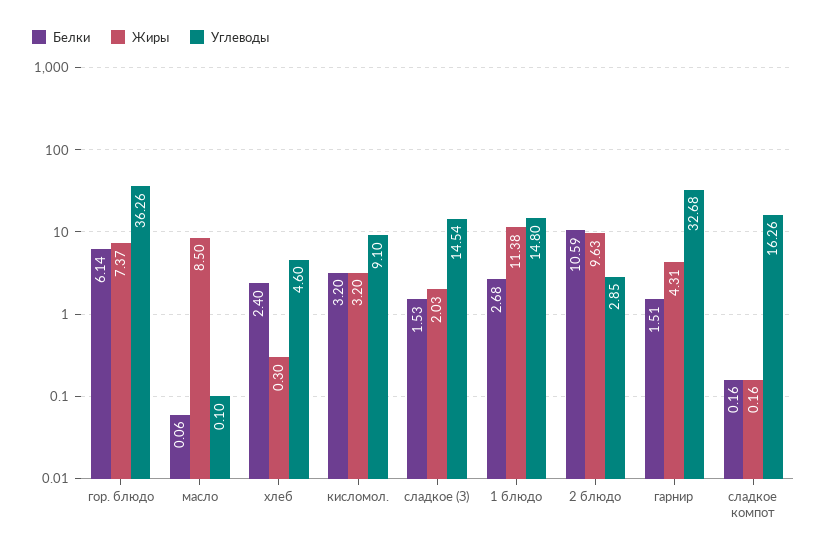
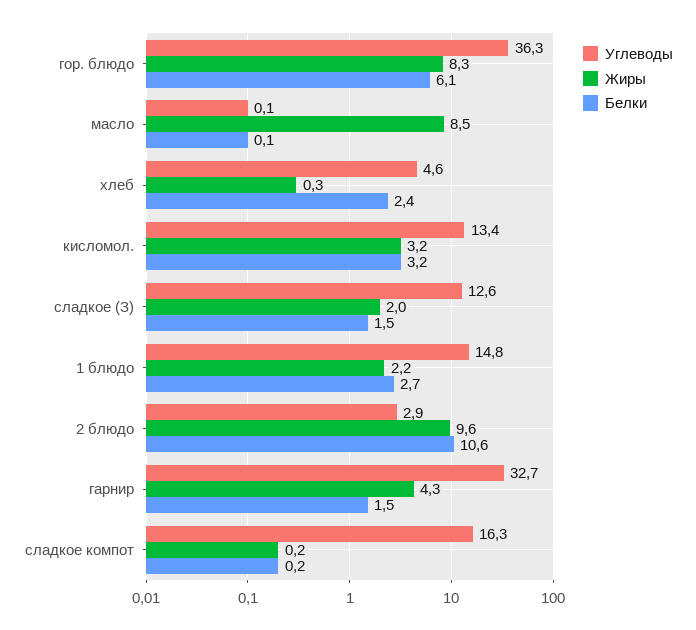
Жиры, гор. блюдо: 7.37 -> 8.3
Углеводы, кисломол.: 9.1 -> 13.4
Углеводы, сладкое (З): 14.54 -> 12.6
Жиры, 1 блюдо: 11.38 -> 2.2

